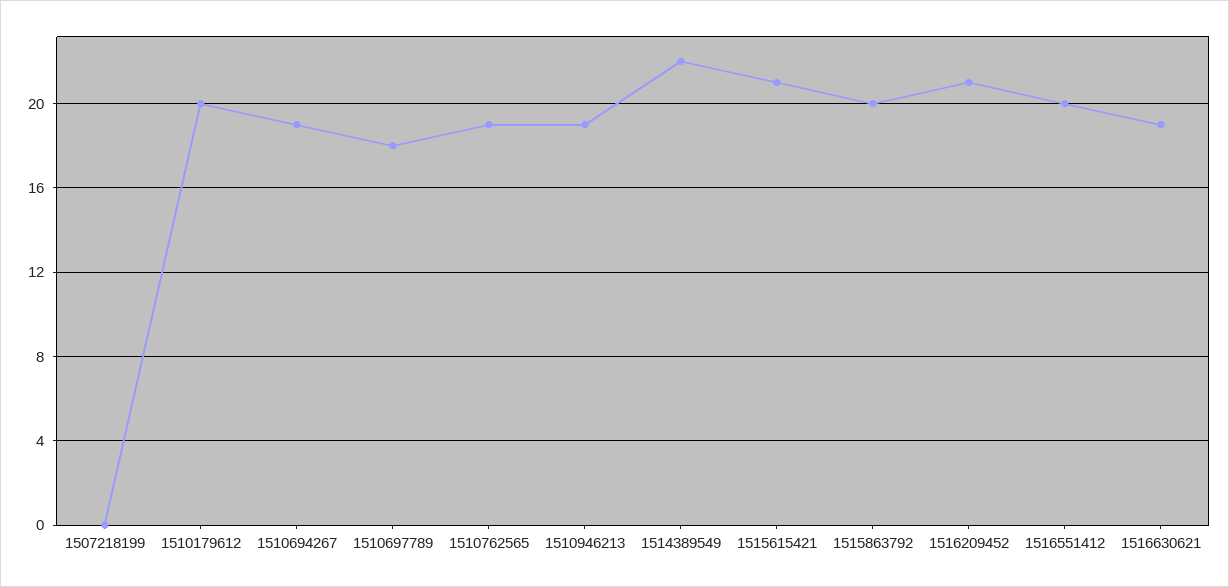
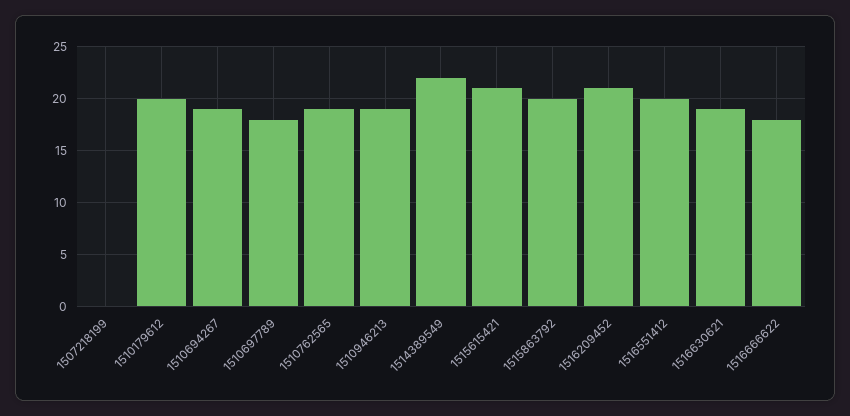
1516666622: none -> 18

